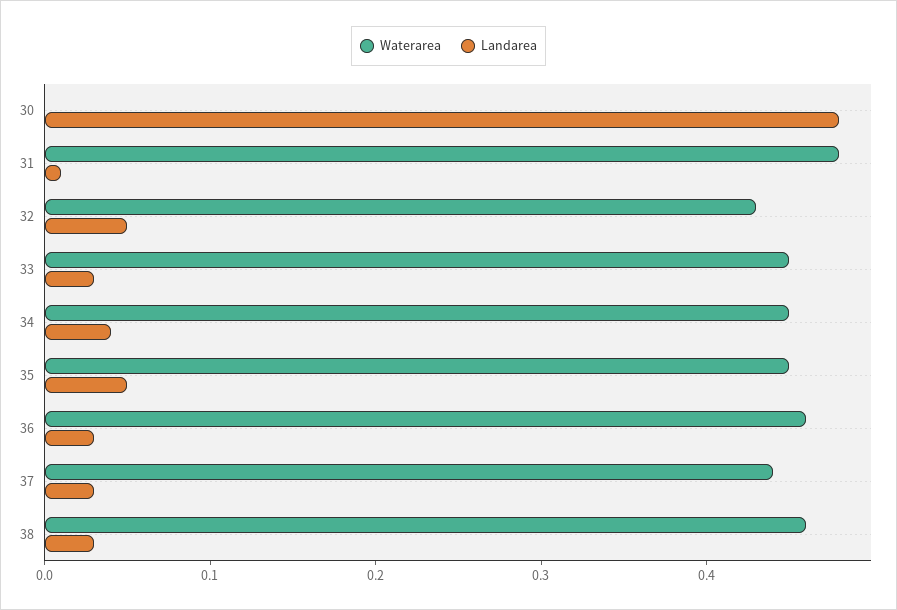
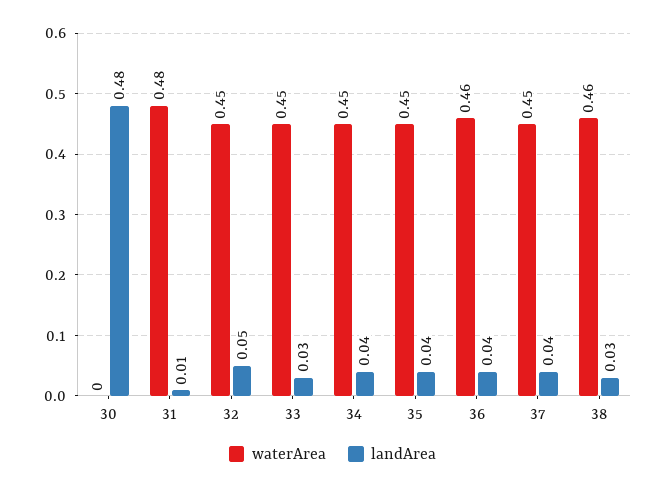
Waterarea, 32: 0.43 -> 0.45
Landarea, 35: 0.05 -> 0.04
Landarea, 36: 0.03 -> 0.04
Waterarea, 37: 0.44 -> 0.45
Landarea, 37: 0.03 -> 0.04

